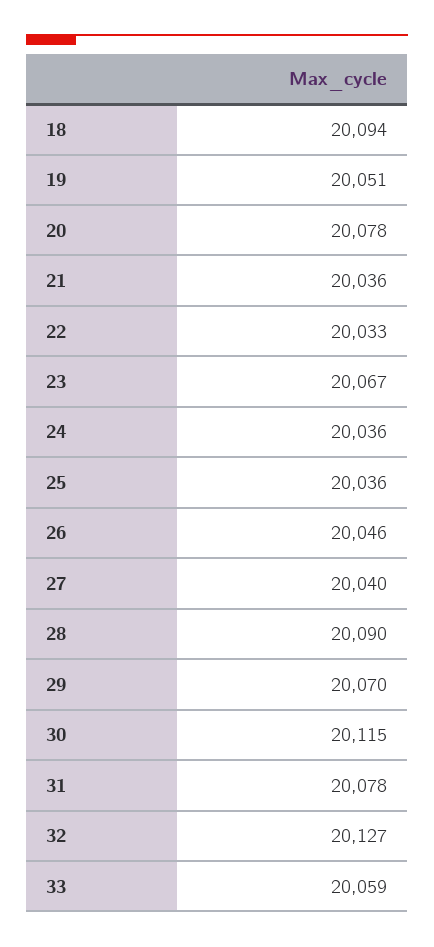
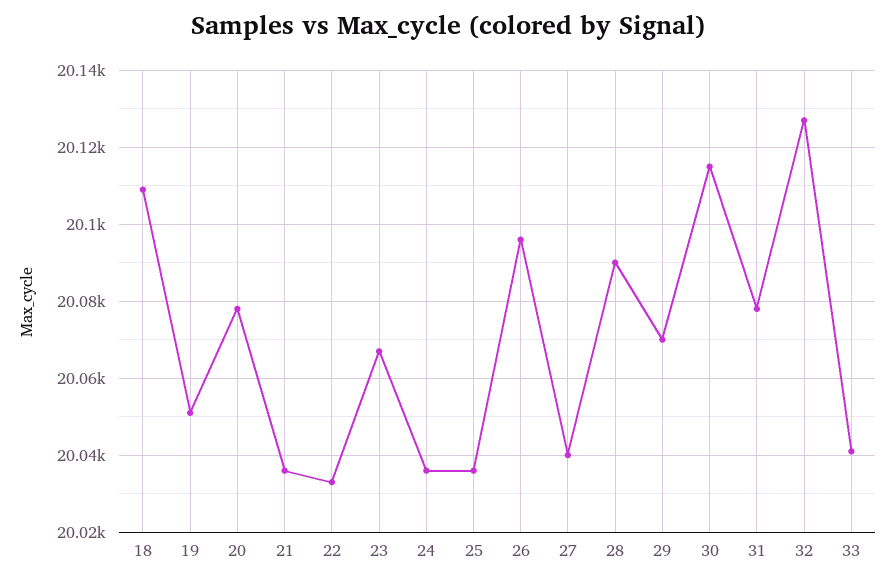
18: 20094 -> 20110
26: 20046 -> 20095
33: 20059 -> 20040

